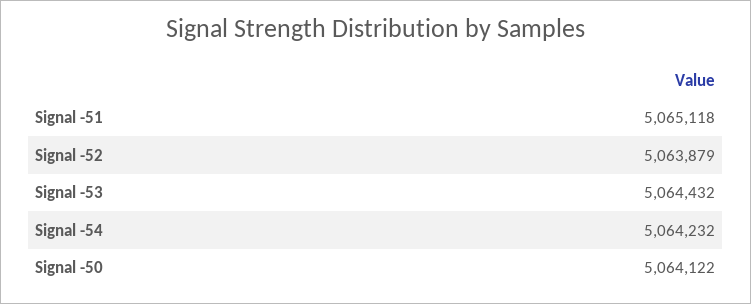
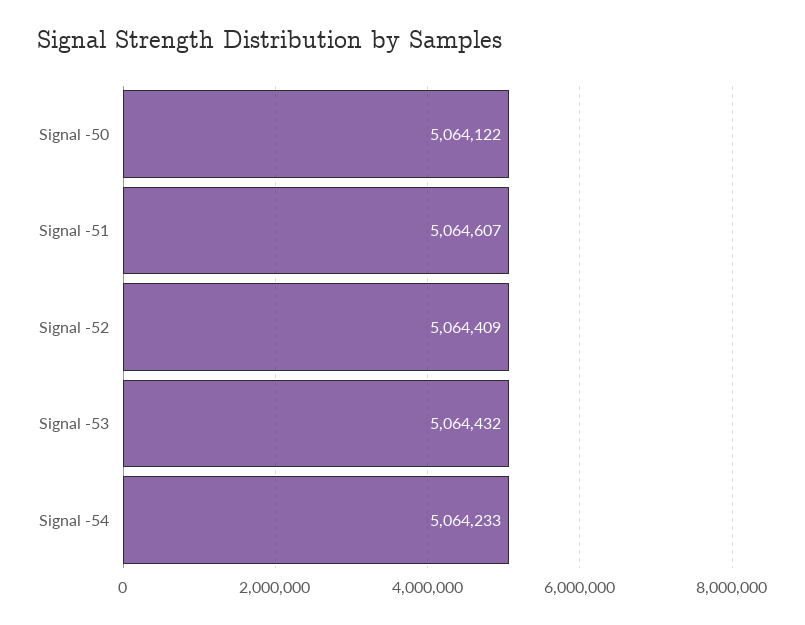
Signal -51: 5065118 -> 5064607
Signal -52: 5063879 -> 5064409
Signal -54: 5064232 -> 5064233

